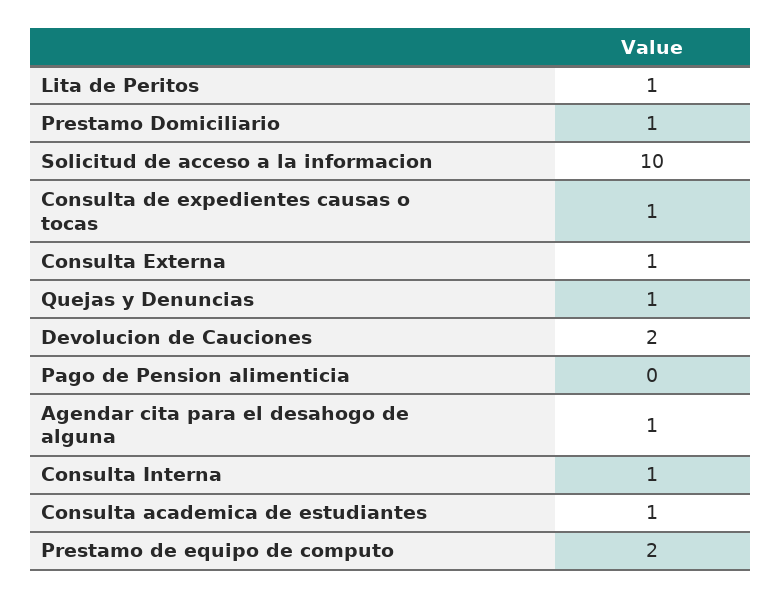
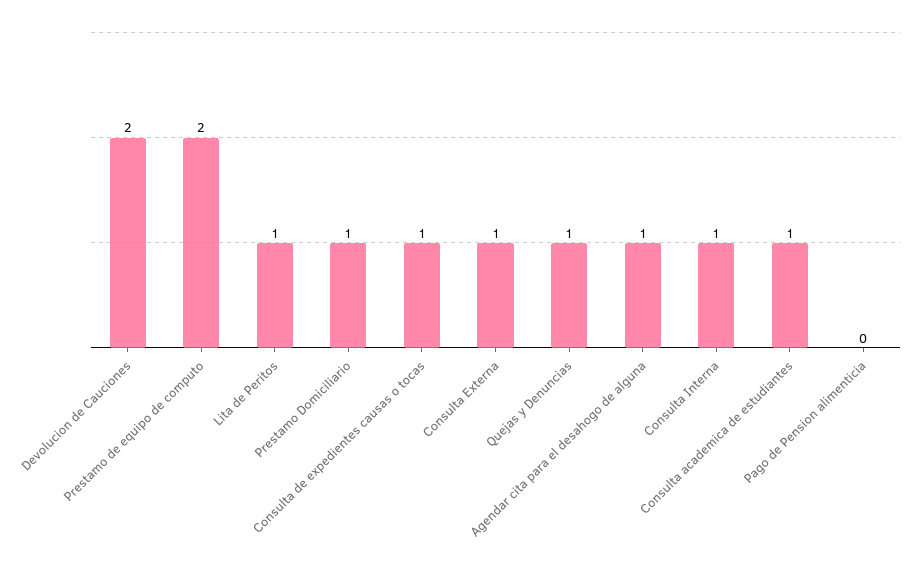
Solicitud de acceso a la informacion: 10 -> none

